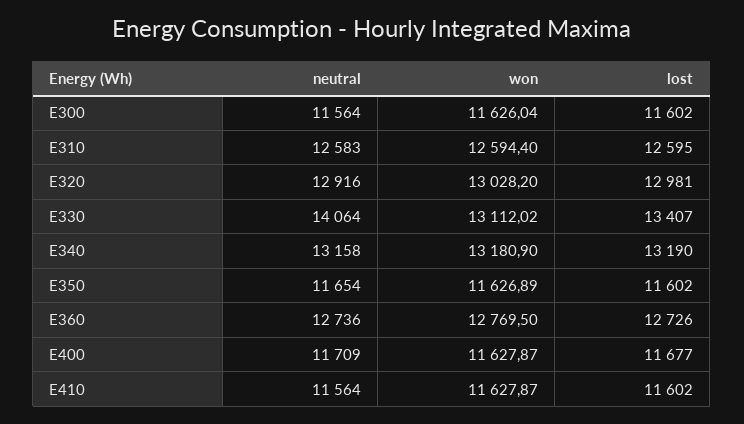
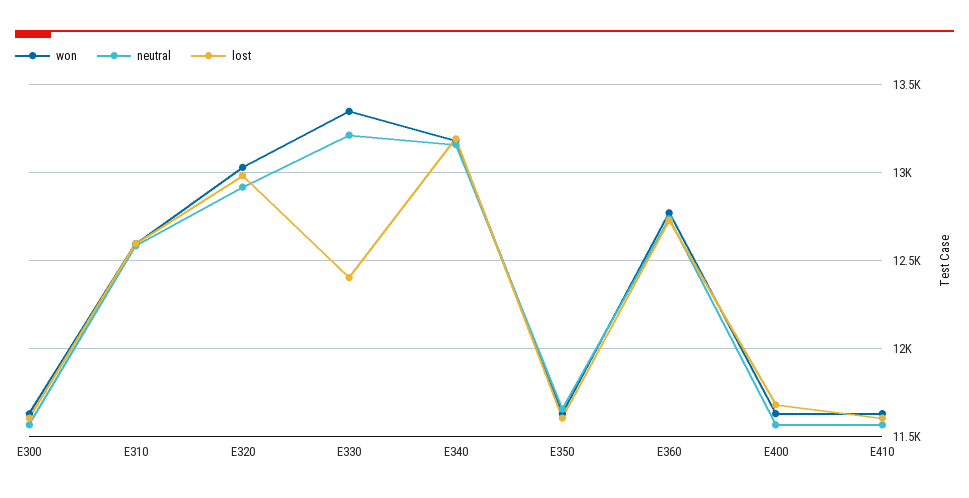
neutral, E330: 14064 -> 13200
won, E330: 13112.02 -> 13350
lost, E330: 13407 -> 12400
neutral, E400: 11709 -> 11550

